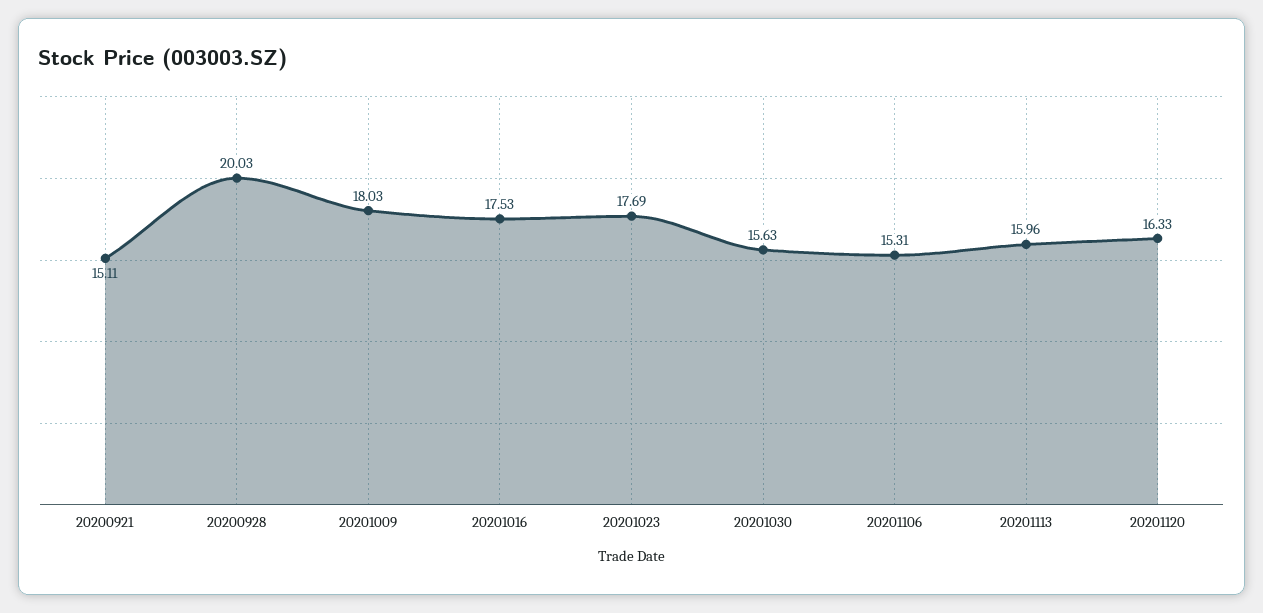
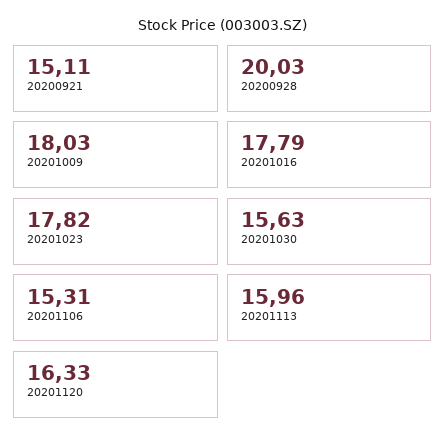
20201016: 17.53 -> 17.79
20201023: 17.69 -> 17.82

